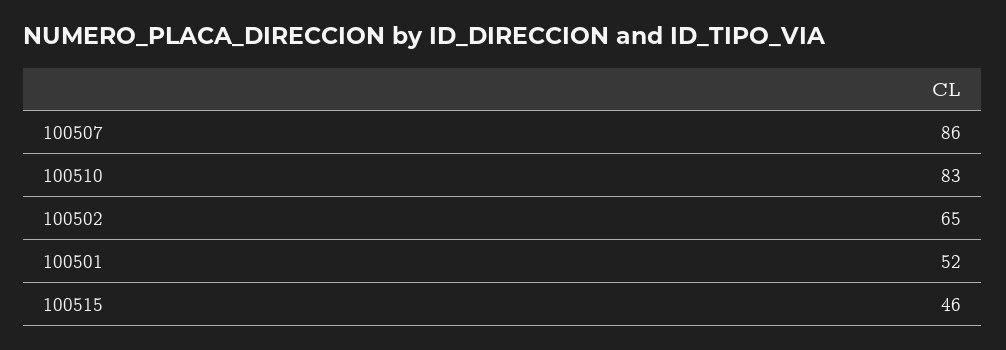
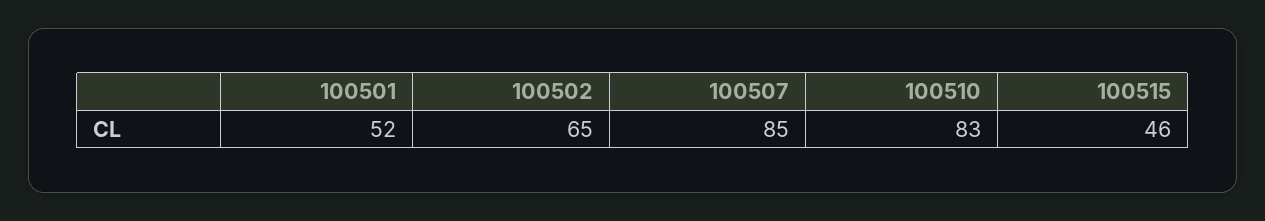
100507: 86 -> 85

